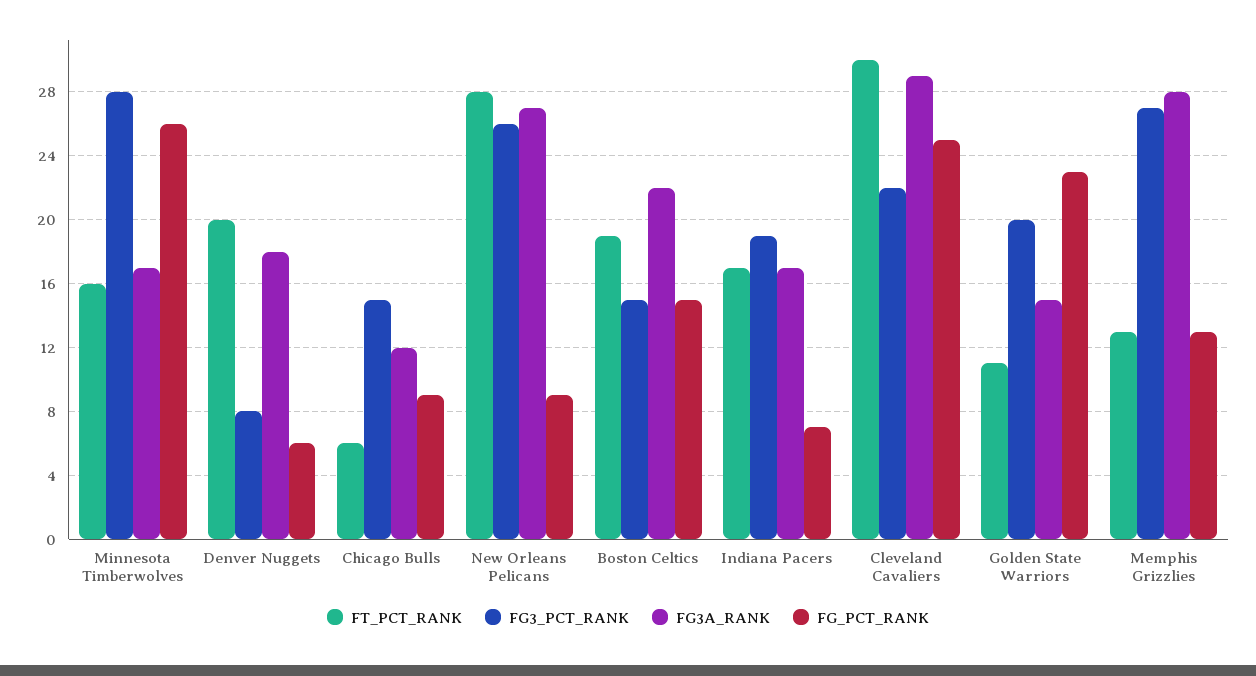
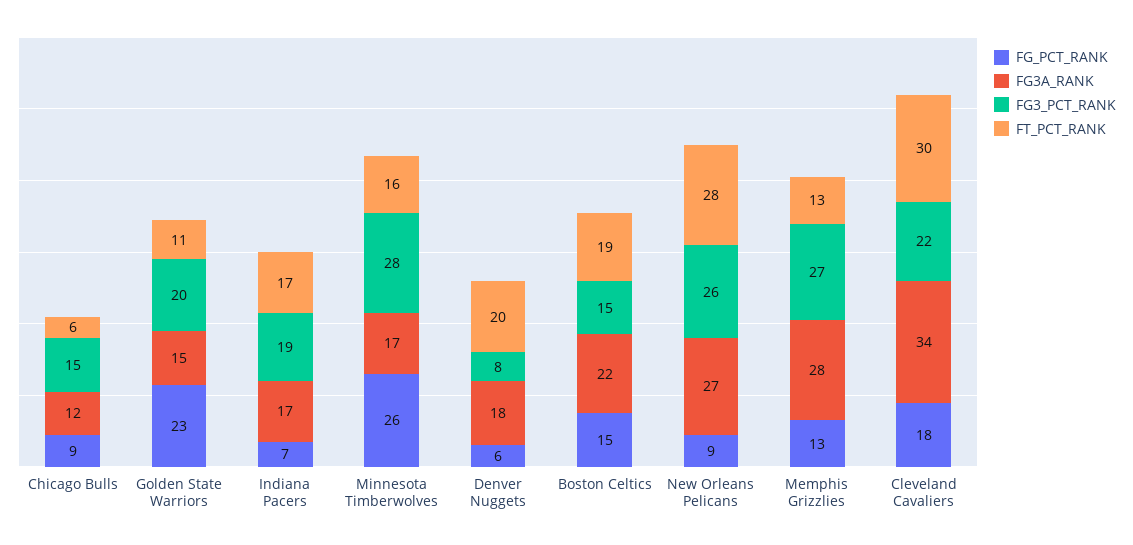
FG3A_RANK, Cleveland Cavaliers: 29 -> 34
FG_PCT_RANK, Cleveland Cavaliers: 25 -> 18

